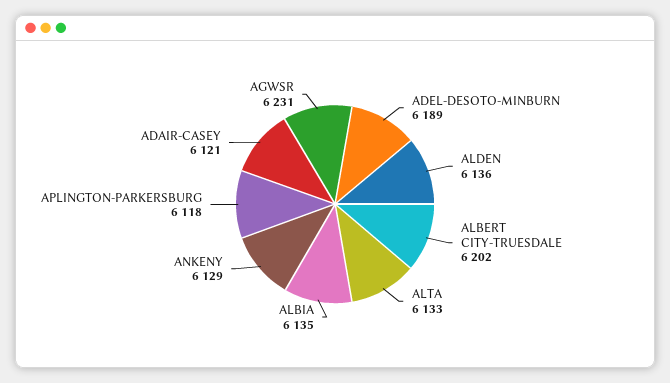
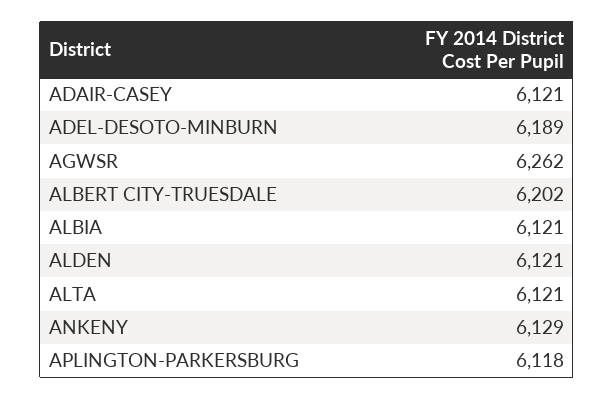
ALDEN: 6136 -> 6121
ALTA: 6133 -> 6121
ALBIA: 6135 -> 6121
AGWSR: 6231 -> 6262

